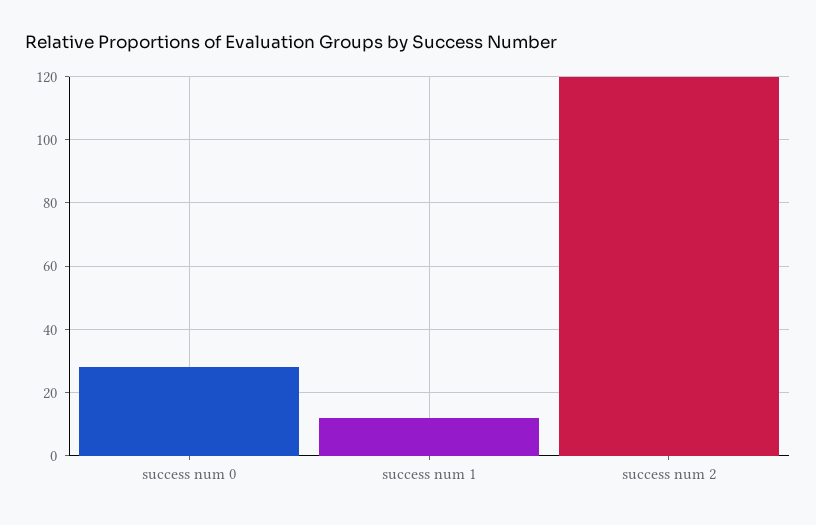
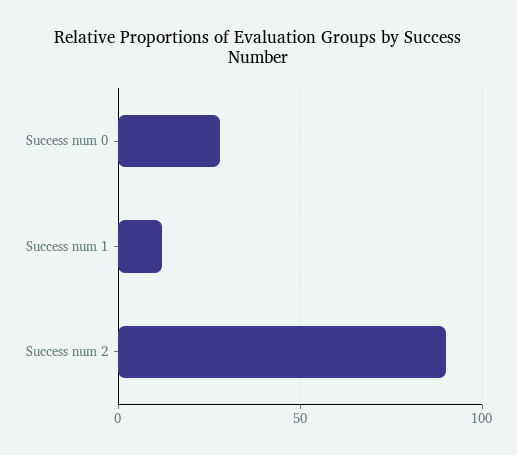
success num 2: 120 -> 90

